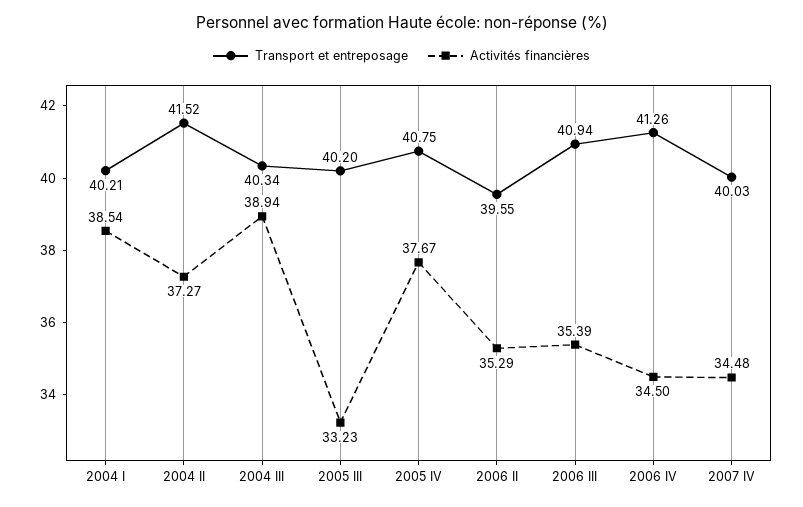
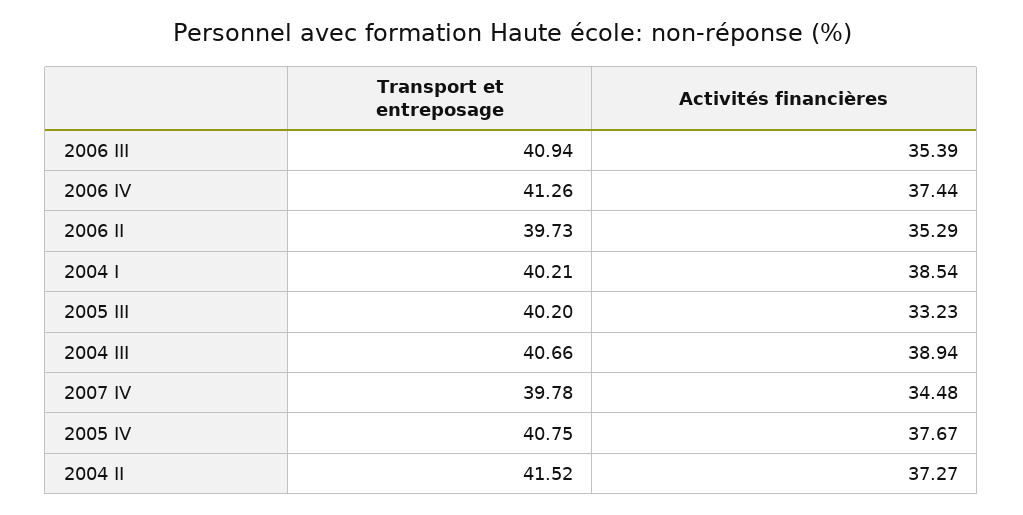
Transport et entreposage, 2004 III: 40.34 -> 40.66
Transport et entreposage, 2006 II: 39.55 -> 39.73
Activités financières, 2006 IV: 34.5 -> 37.44
Transport et entreposage, 2007 IV: 40.03 -> 39.78

